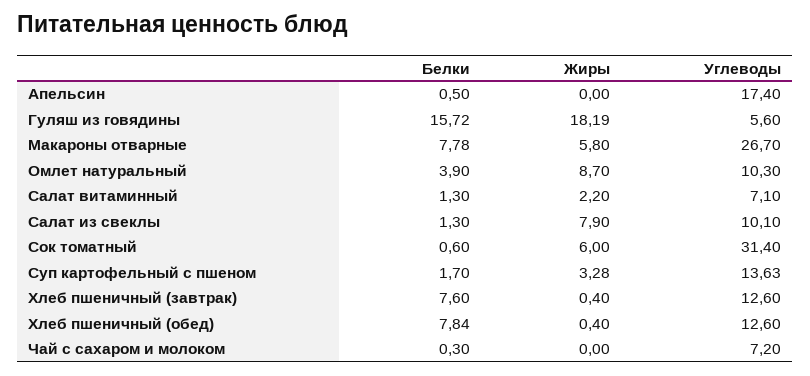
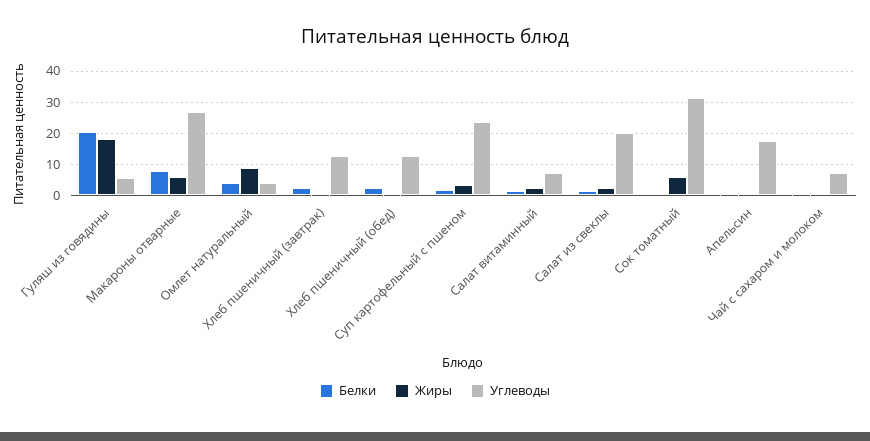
Белки, Гуляш из говядины: 15.72 -> 20
Углеводы, Омлет натуральный: 10.3 -> 4
Жиры, Салат из свеклы: 7.9 -> 2
Углеводы, Салат из свеклы: 10.1 -> 20
Углеводы, Суп картофельный с пшеном: 13.63 -> 24
Белки, Хлеб пшеничный (завтрак): 7.6 -> 2
Белки, Хлеб пшеничный (обед): 7.84 -> 2

